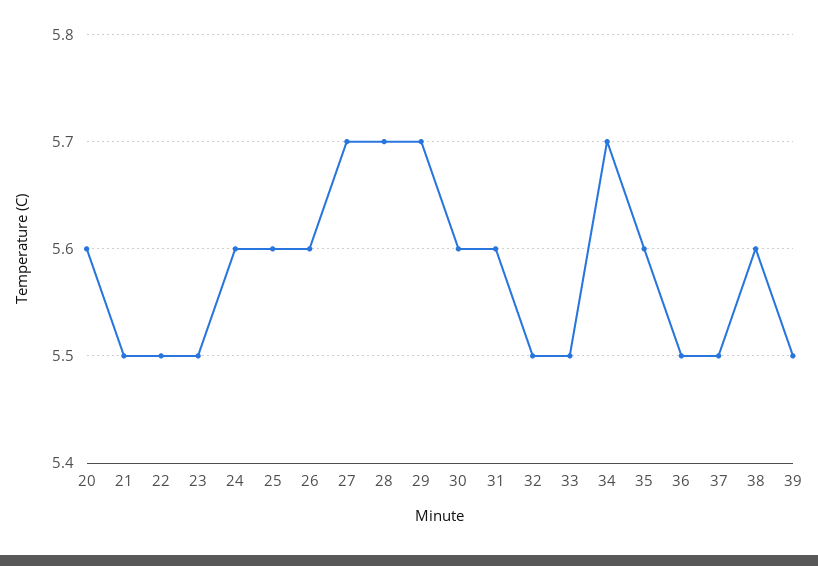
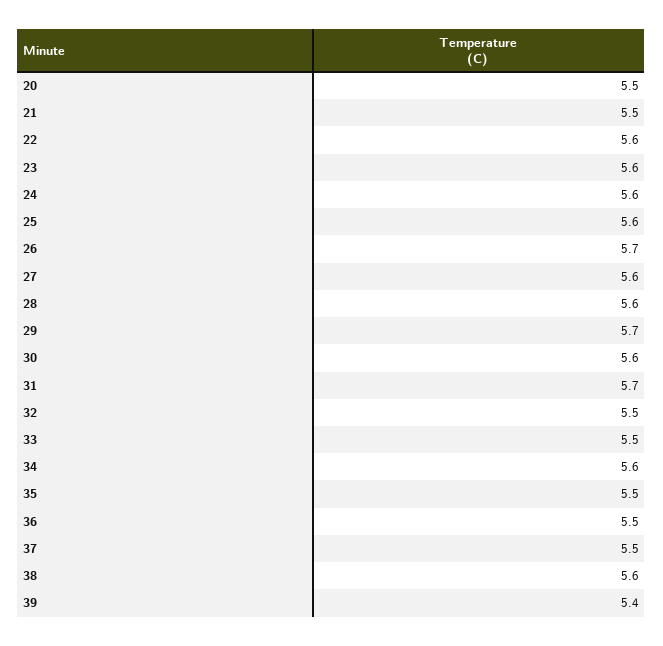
20: 5.6 -> 5.5
22: 5.5 -> 5.6
23: 5.5 -> 5.6
26: 5.6 -> 5.7
27: 5.7 -> 5.6
28: 5.7 -> 5.6
31: 5.6 -> 5.7
34: 5.7 -> 5.6
35: 5.6 -> 5.5
39: 5.5 -> 5.4

